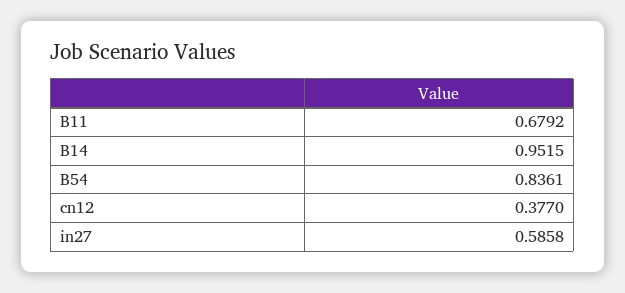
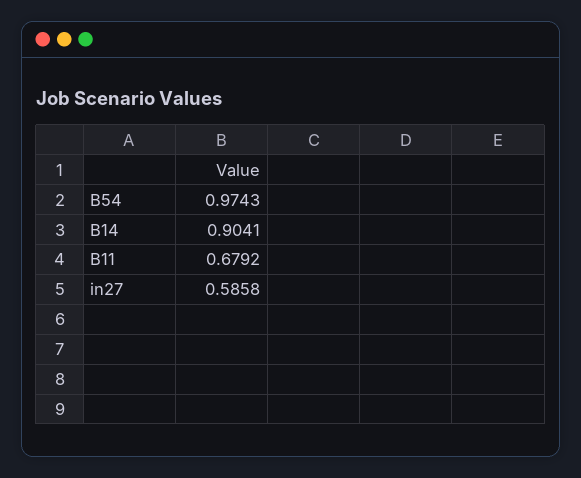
B14: 0.9515 -> 0.9041
B54: 0.8361 -> 0.9743
cn12: 0.377 -> none

